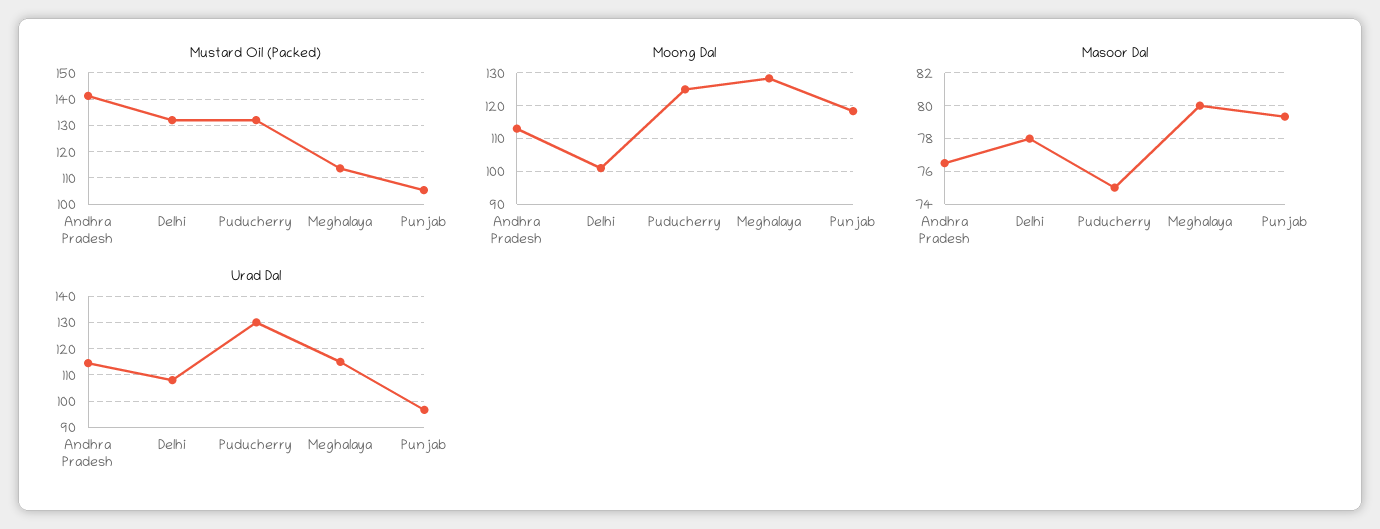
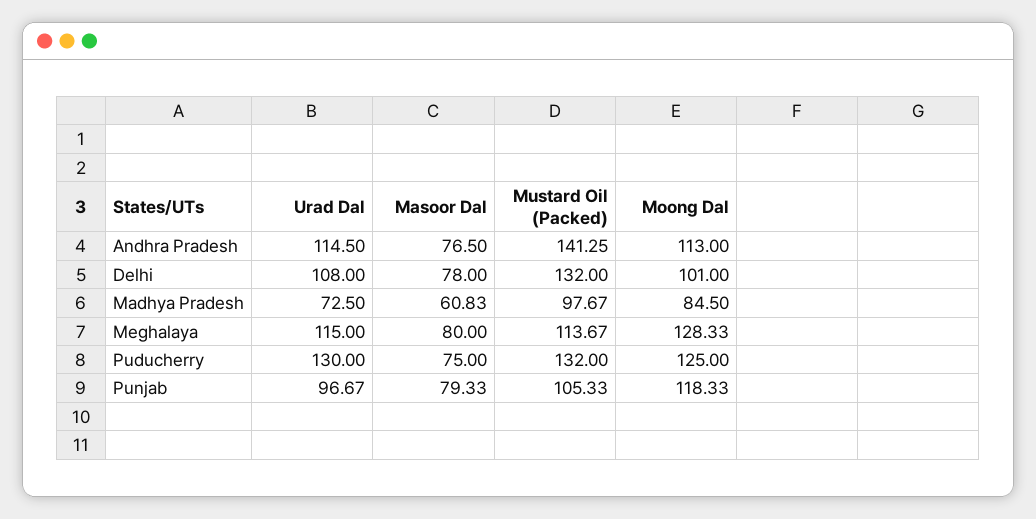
Urad Dal, Madhya Pradesh: none -> 72.5
Masoor Dal, Madhya Pradesh: none -> 60.83
Mustard Oil (Packed), Madhya Pradesh: none -> 97.67
Moong Dal, Madhya Pradesh: none -> 84.5

